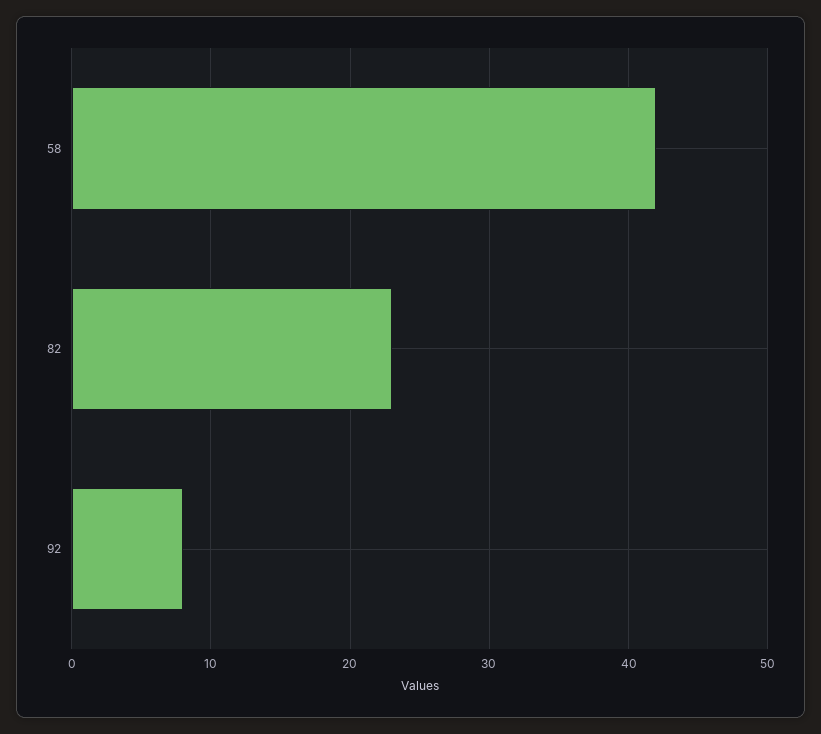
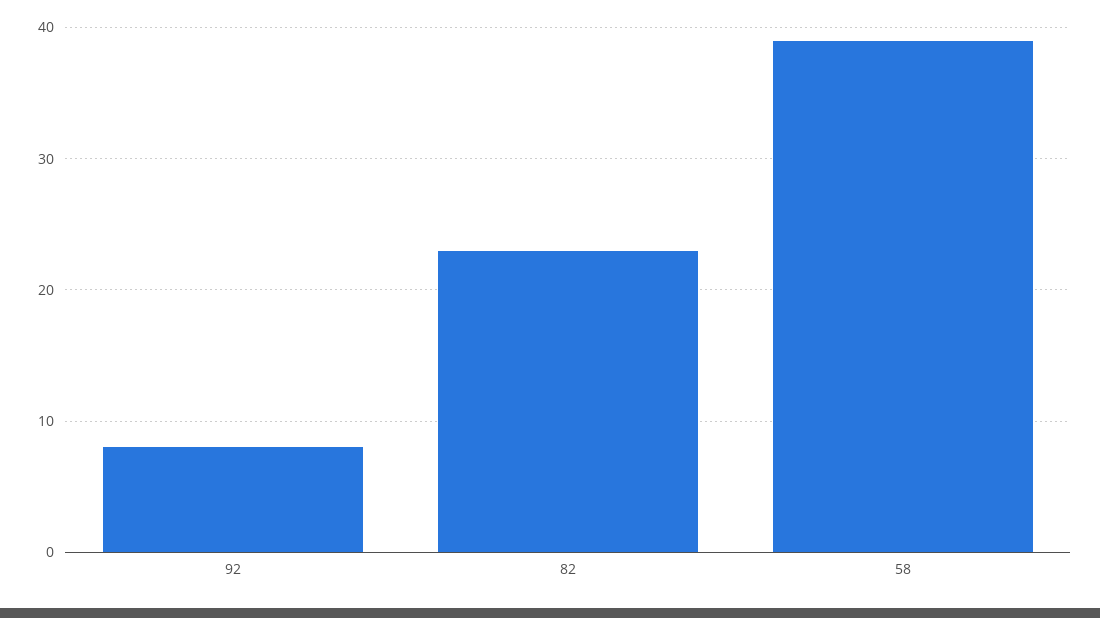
58: 42 -> 39

